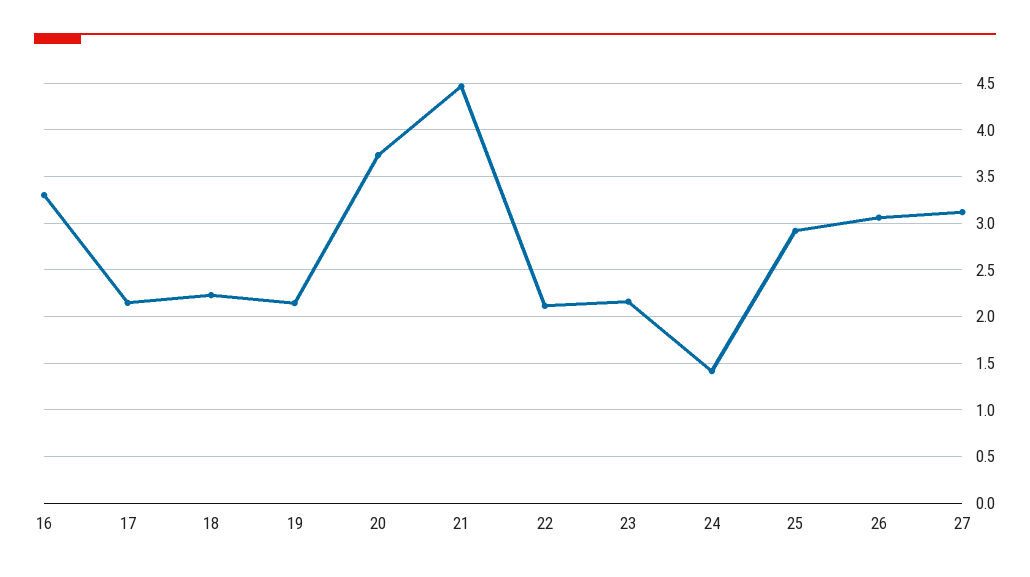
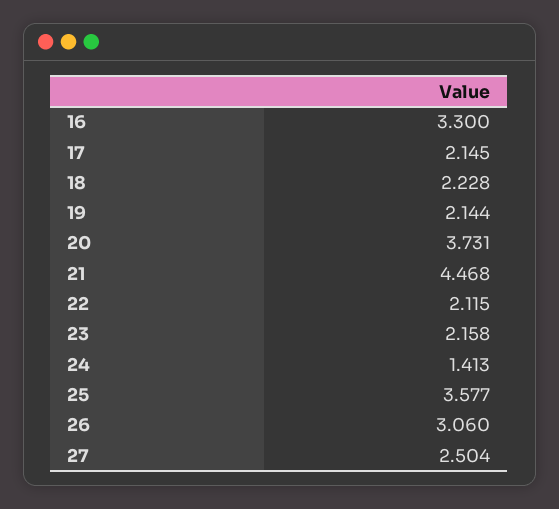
25: 2.9 -> 3.577
27: 3.1 -> 2.504

